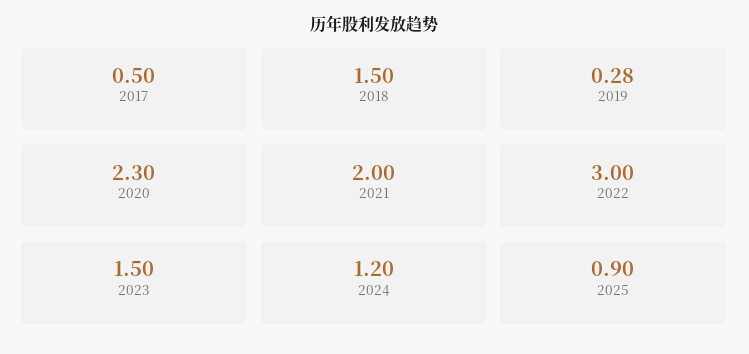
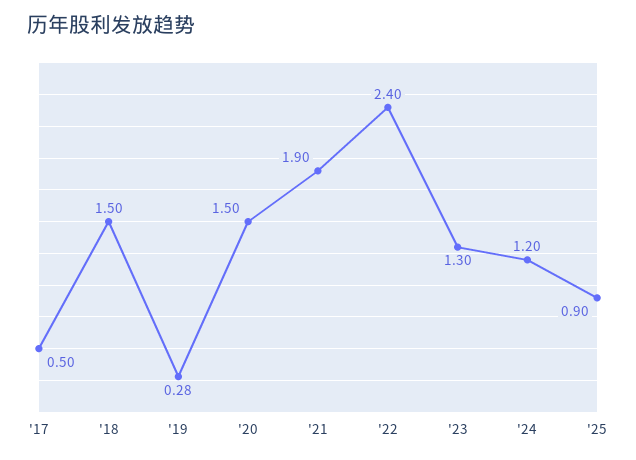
2020: 2.3 -> 1.5
2021: 2 -> 1.9
2022: 3 -> 2.4
2023: 1.5 -> 1.3

